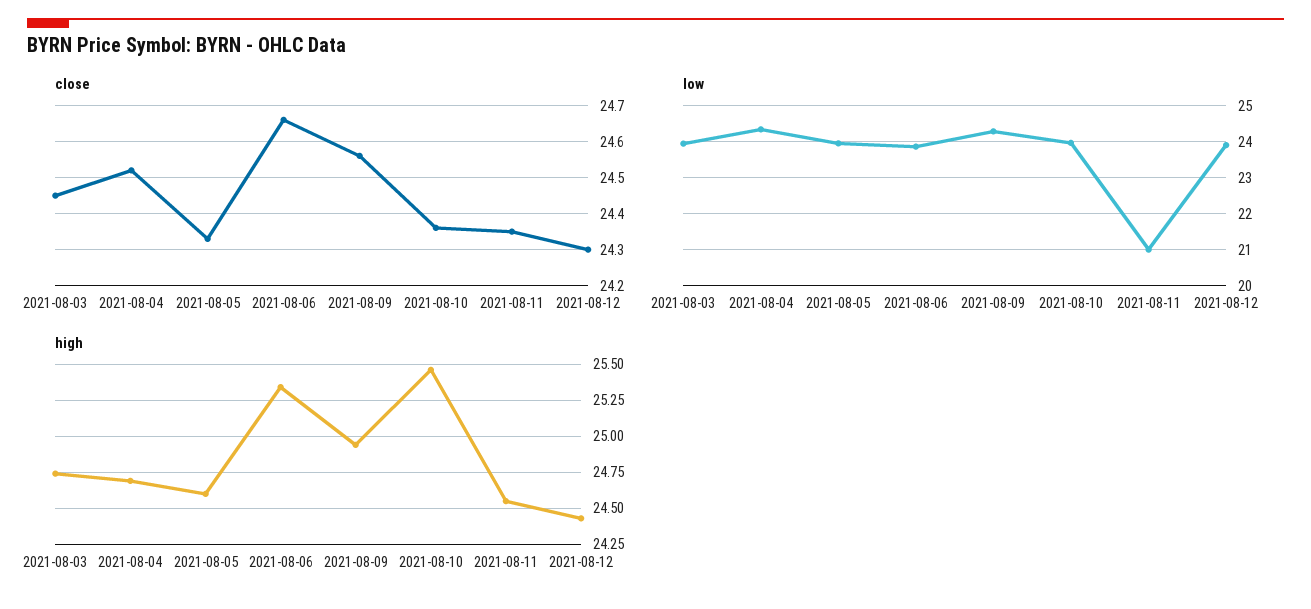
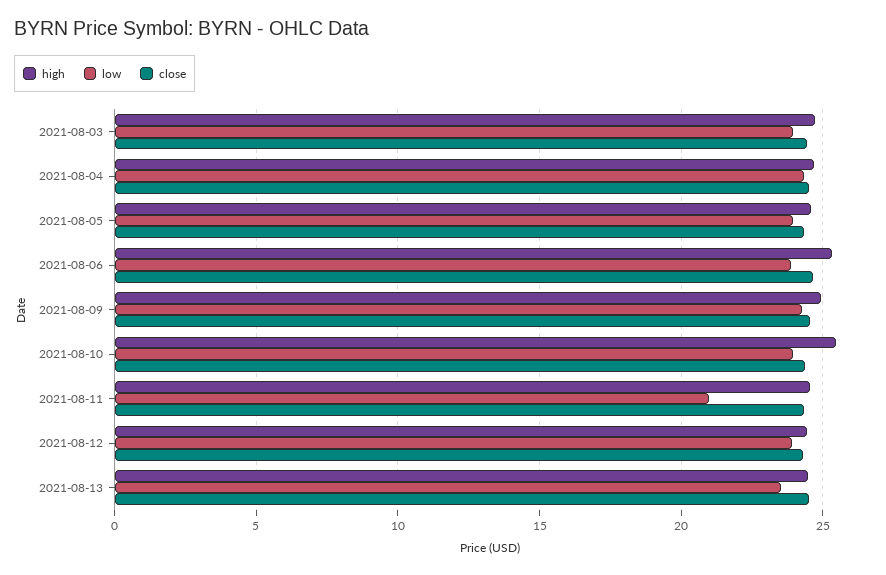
high, 2021-08-13: none -> 24.5
low, 2021-08-13: none -> 23.5
close, 2021-08-13: none -> 24.5

